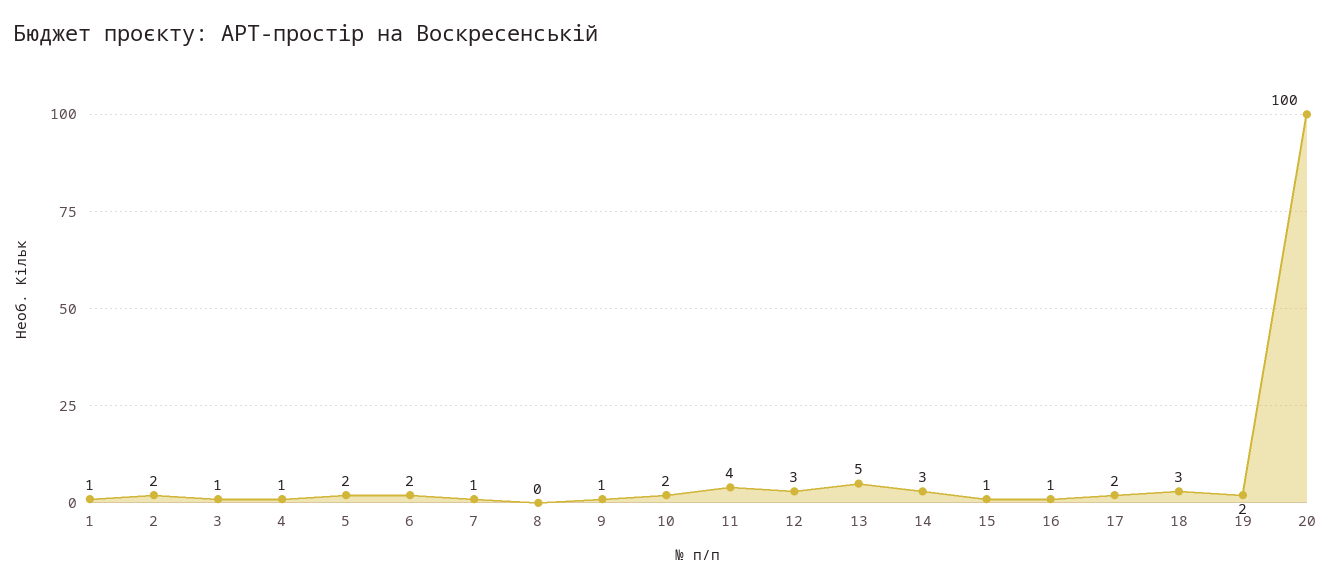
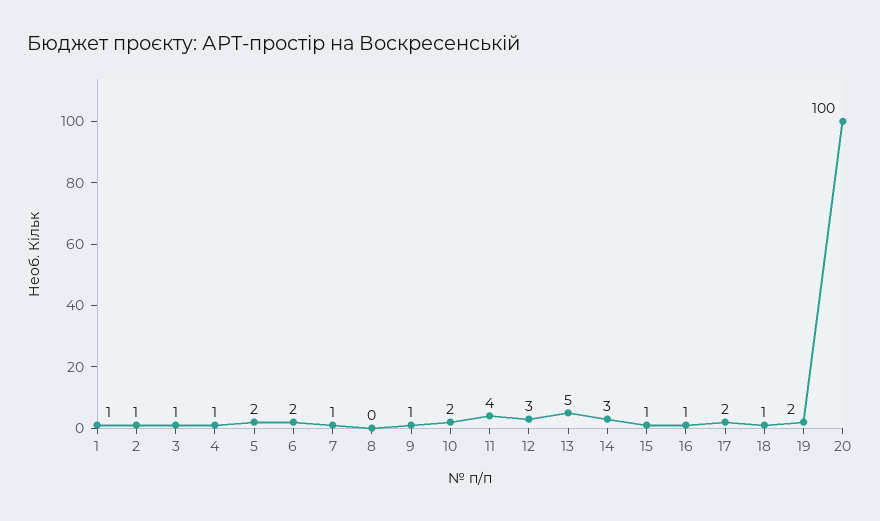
2: 2 -> 1
18: 3 -> 1

